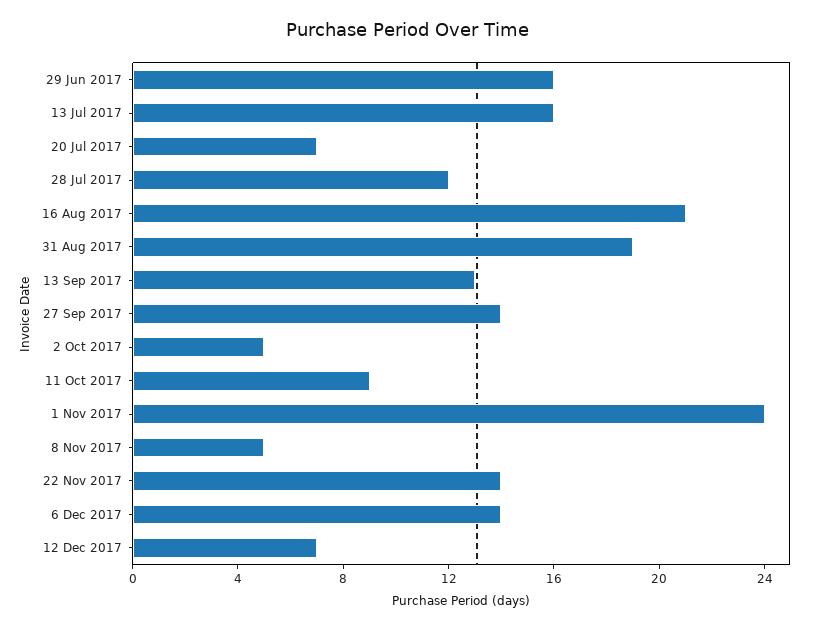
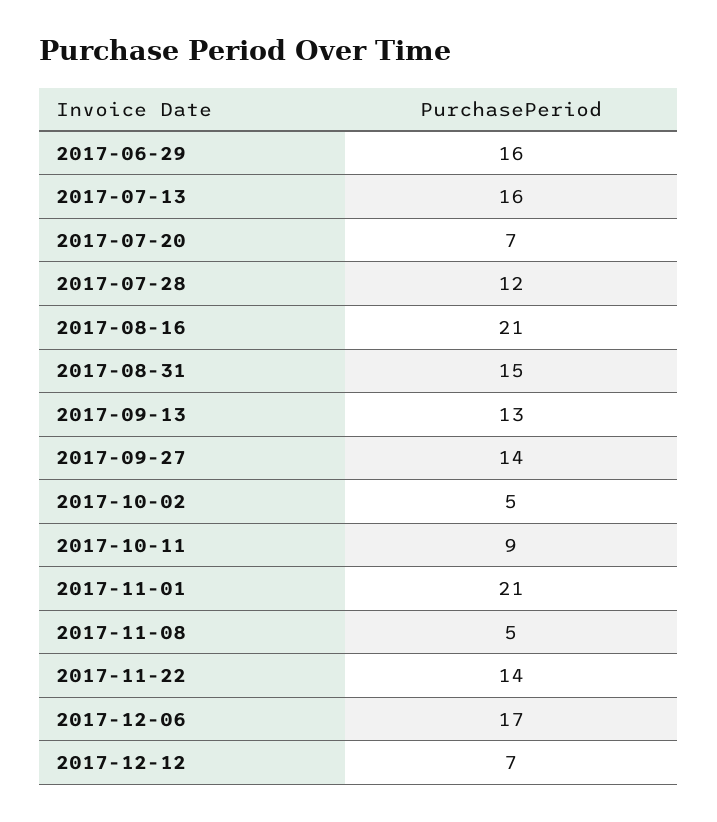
31 Aug 2017: 19 -> 15
1 Nov 2017: 24 -> 21
6 Dec 2017: 14 -> 17

